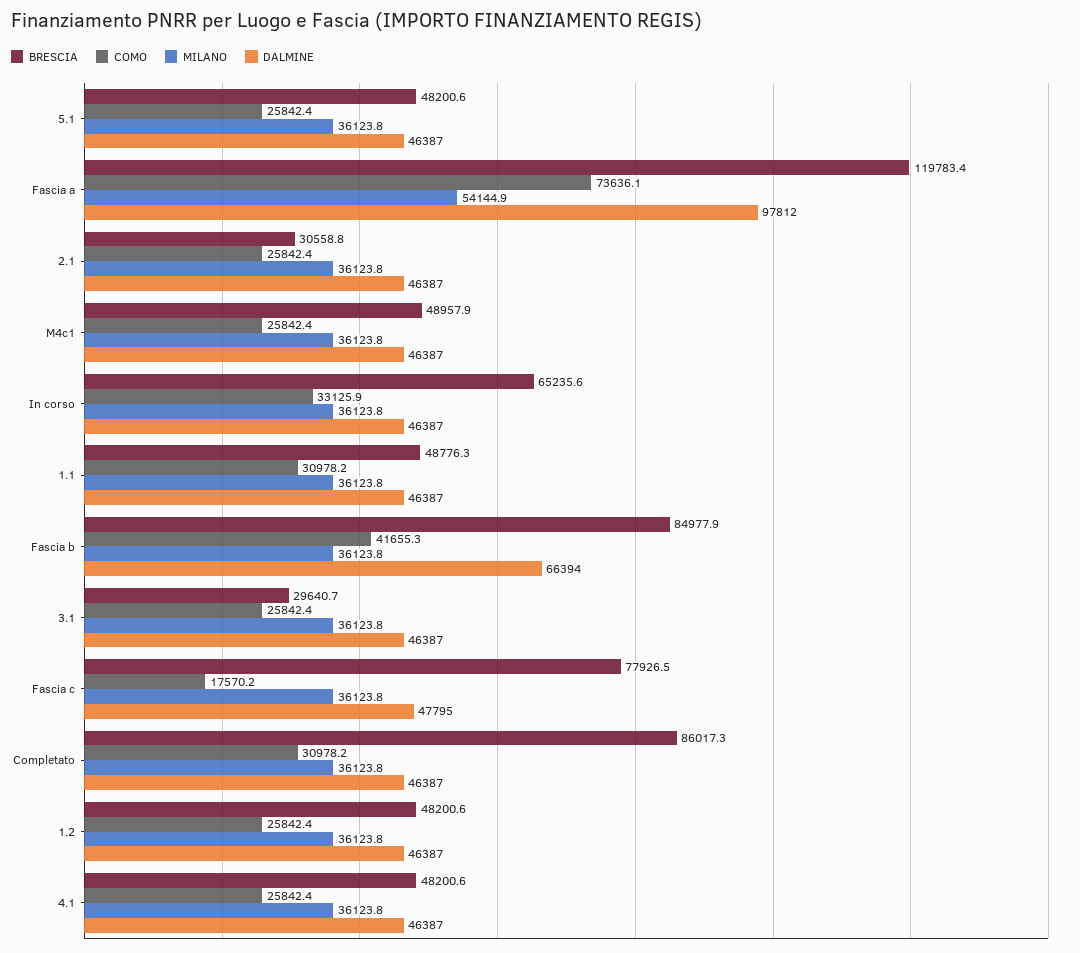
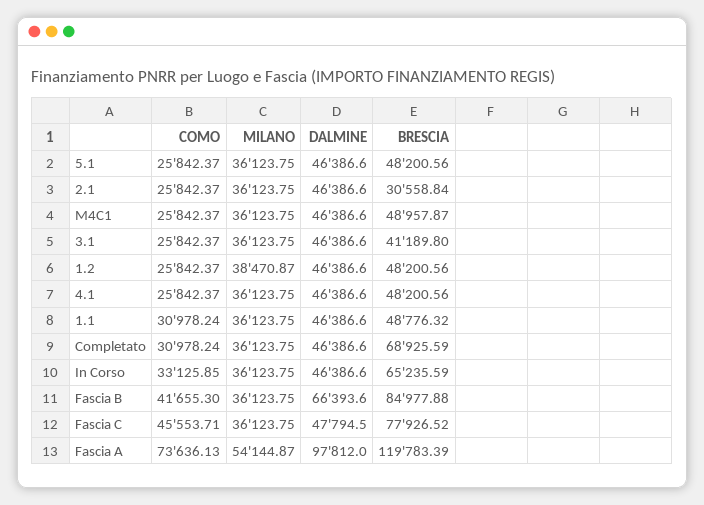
BRESCIA, 3.1: 29640.7 -> 41189.8
COMO, Fascia c: 17570.2 -> 45553.71
BRESCIA, Completato: 86017.3 -> 68925.59
MILANO, 1.2: 36123.8 -> 38470.87

